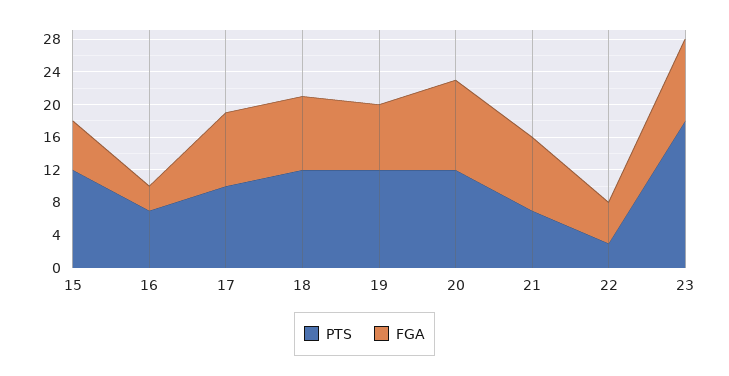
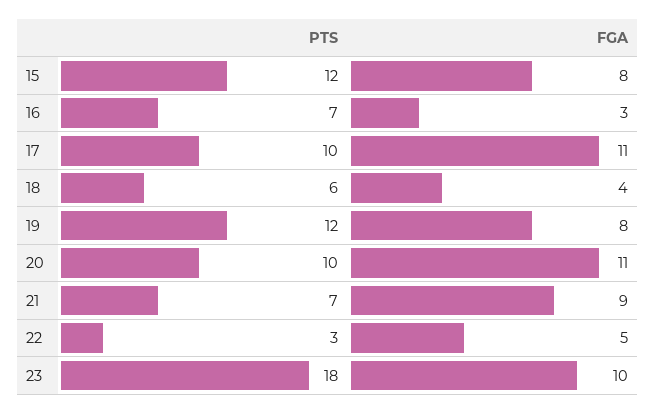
FGA, 15: 6 -> 8
FGA, 17: 9 -> 11
PTS, 18: 12 -> 6
FGA, 18: 9 -> 4
PTS, 20: 12 -> 10

